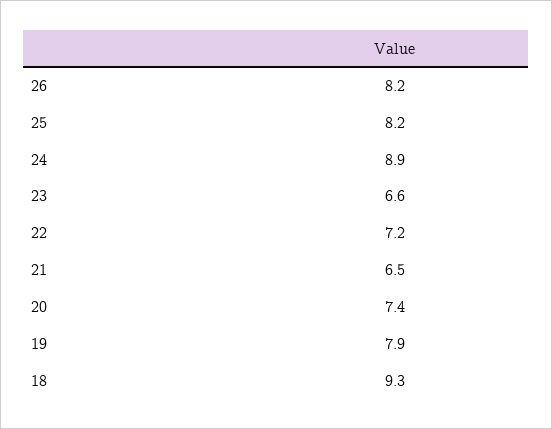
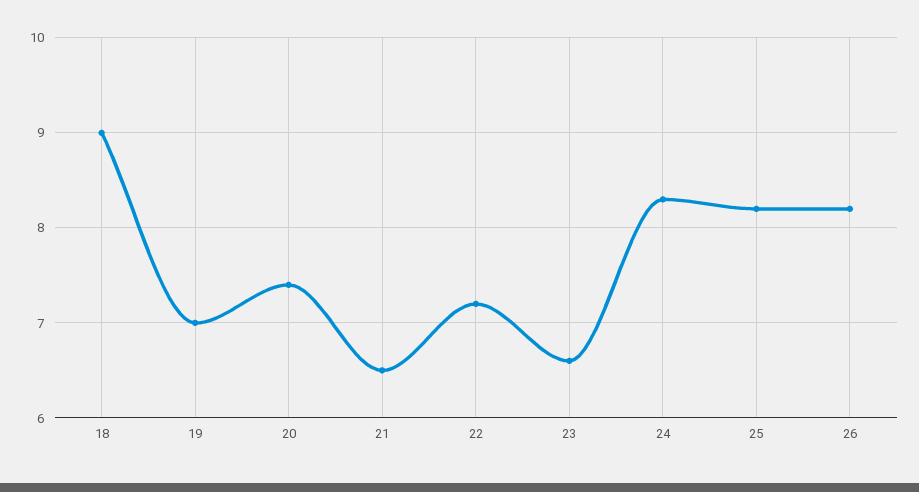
24: 8.9 -> 8.3
19: 7.9 -> 7
18: 9.3 -> 9

